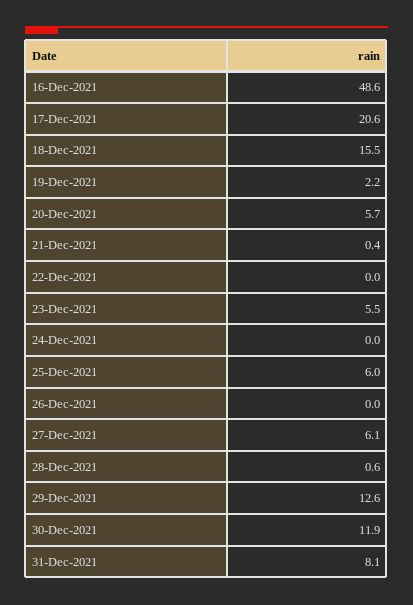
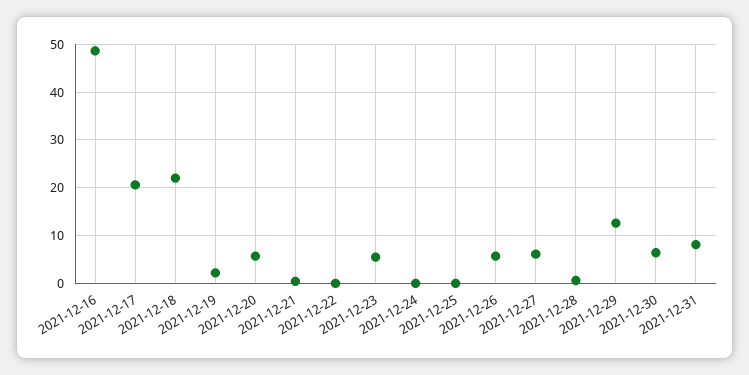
18-Dec-2021: 15.5 -> 22
25-Dec-2021: 6 -> 0
26-Dec-2021: 0 -> 6
30-Dec-2021: 11.9 -> 6

